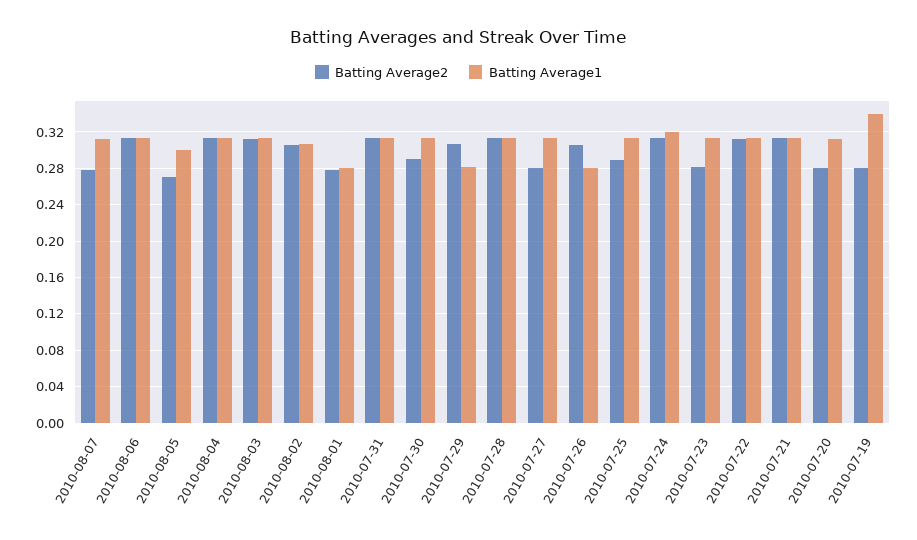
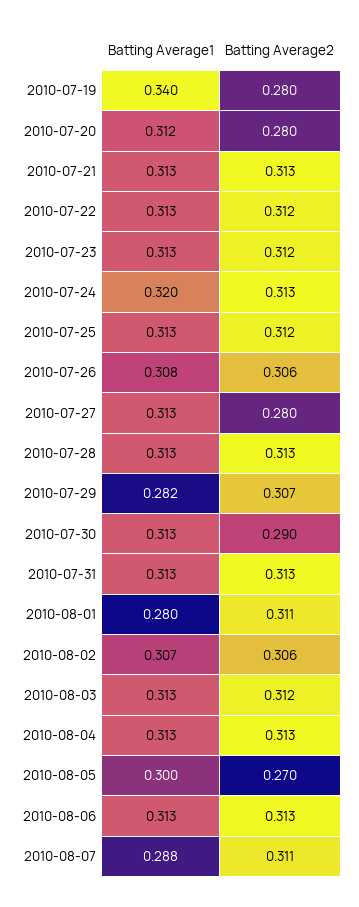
Batting Average2, 2010-08-07: 0.28 -> 0.311
Batting Average1, 2010-08-07: 0.31 -> 0.288
Batting Average2, 2010-08-01: 0.28 -> 0.311
Batting Average1, 2010-07-26: 0.28 -> 0.308
Batting Average2, 2010-07-25: 0.29 -> 0.312
Batting Average2, 2010-07-23: 0.28 -> 0.312

